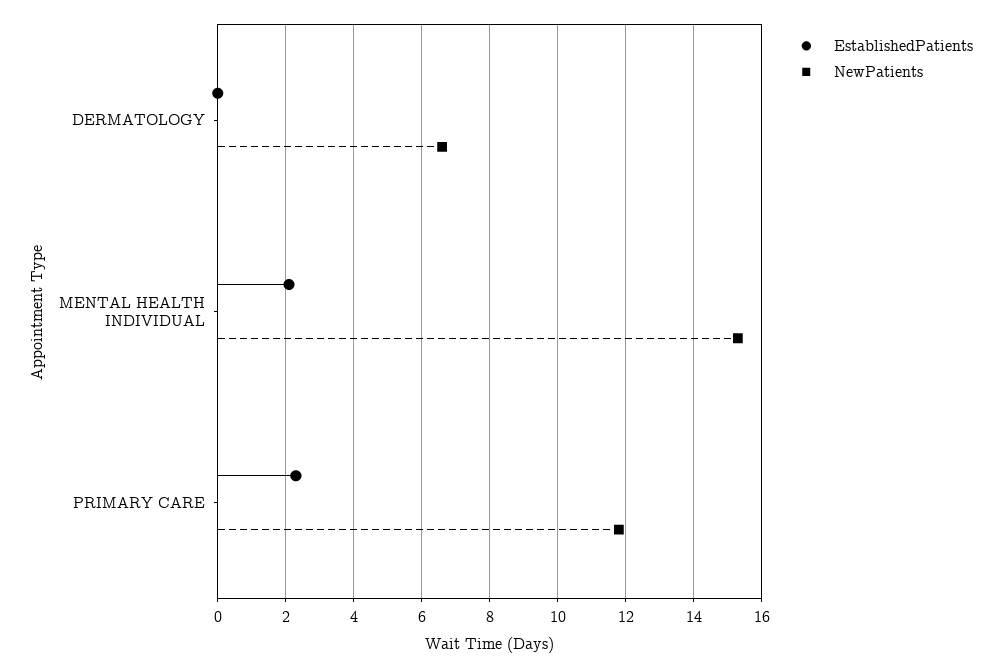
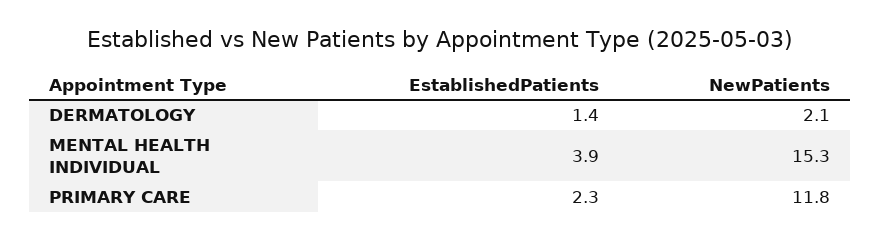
EstablishedPatients, DERMATOLOGY: 0 -> 1.4
NewPatients, DERMATOLOGY: 6.5 -> 2.1
EstablishedPatients, MENTAL HEALTH INDIVIDUAL: 2 -> 3.9

